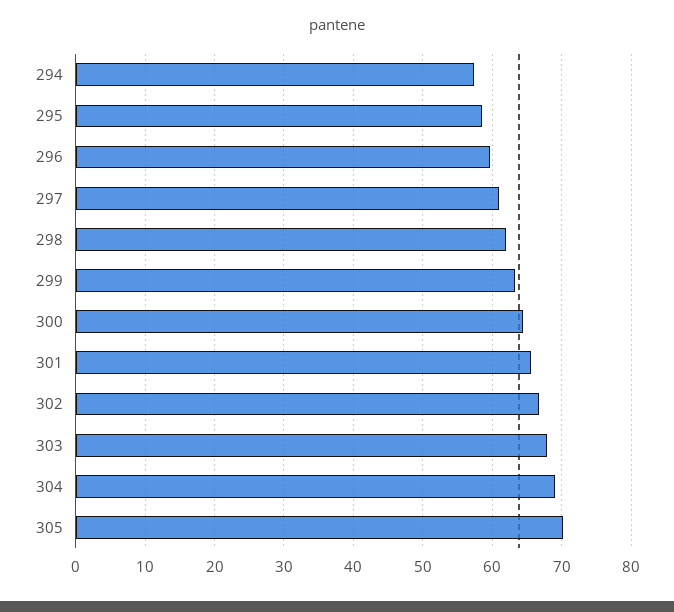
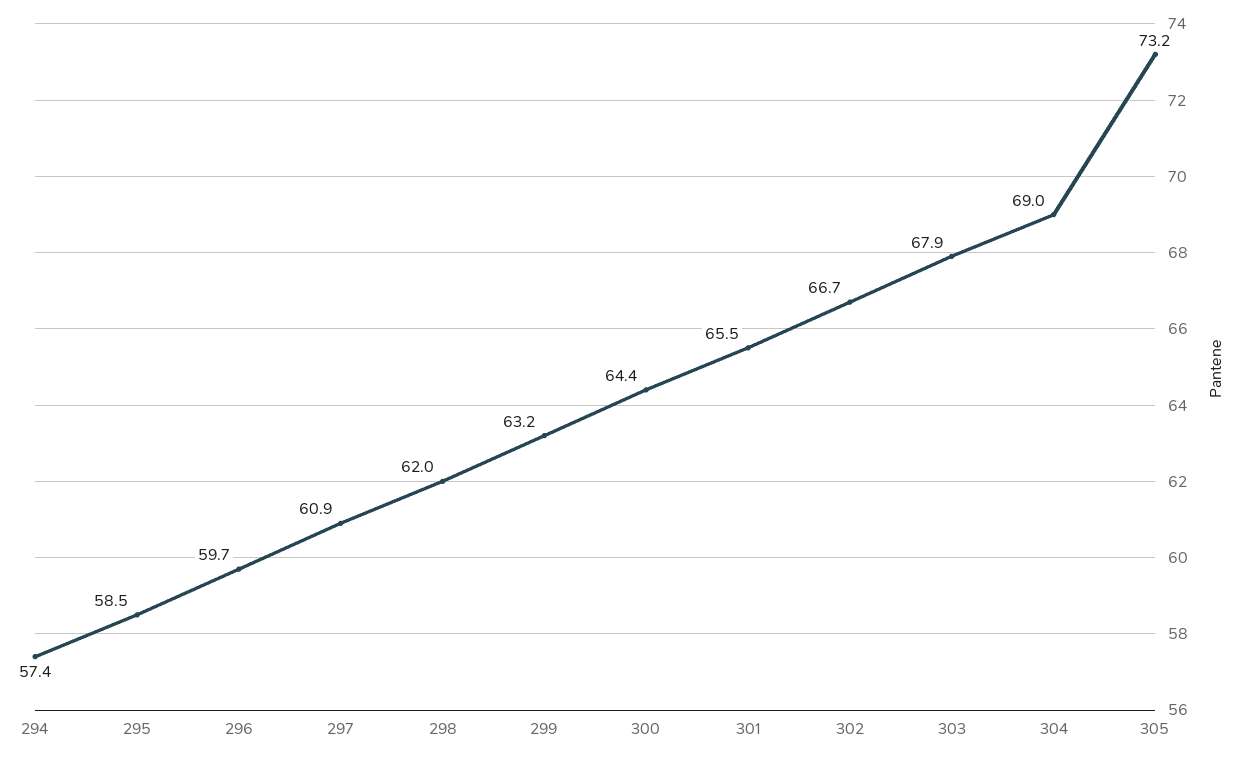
305: 70 -> 73.2

